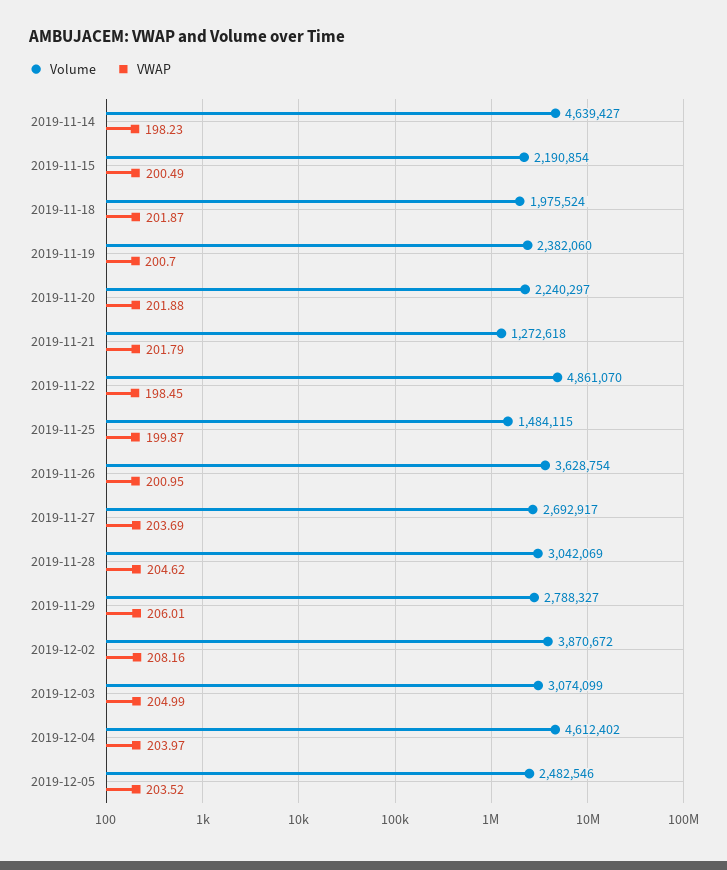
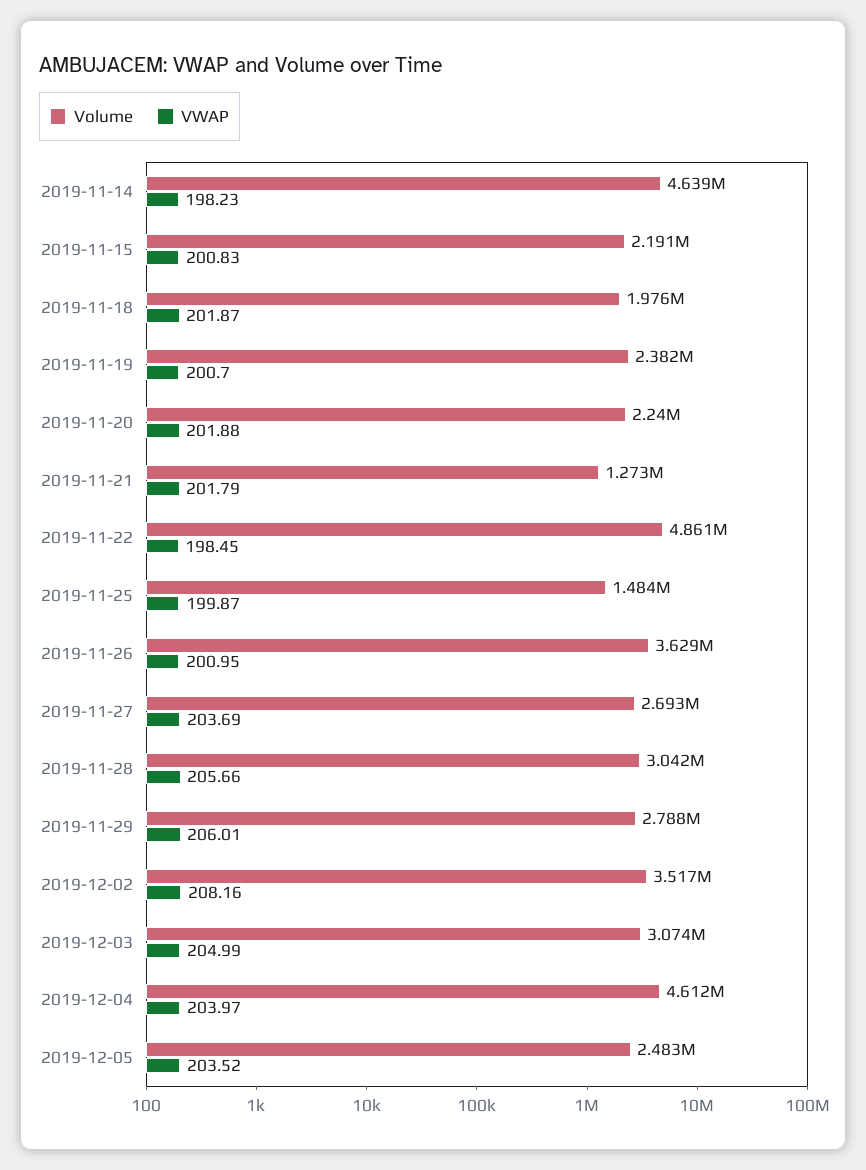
VWAP, 2019-11-15: 200.49 -> 200.83
VWAP, 2019-11-28: 204.62 -> 205.66
Volume, 2019-12-02: 3870672 -> 3517000

